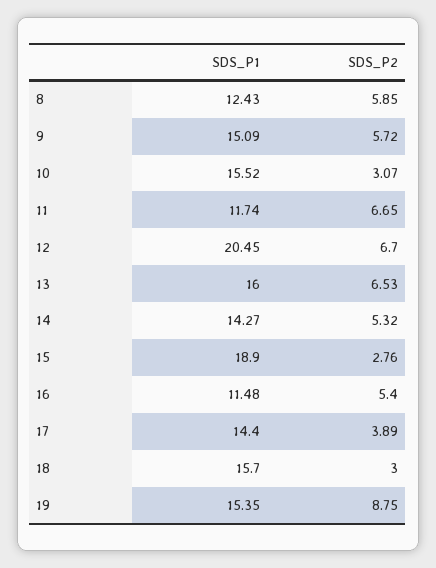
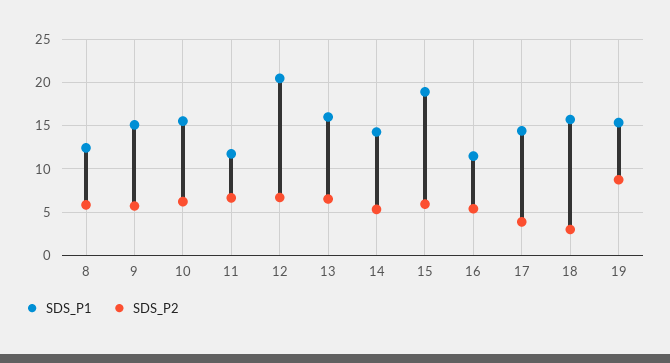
SDS_P2, 10: 3.07 -> 6
SDS_P2, 15: 2.76 -> 6

